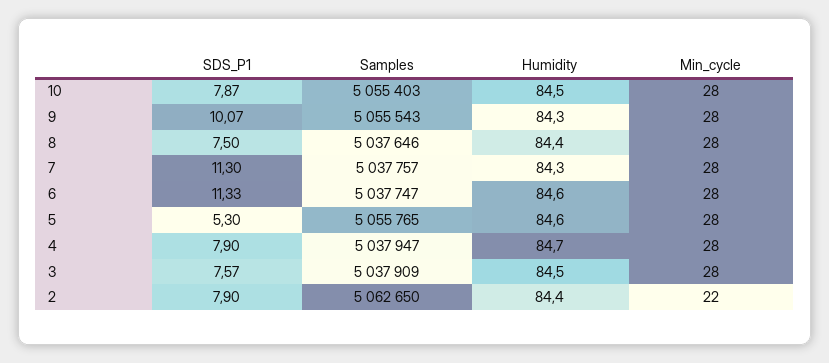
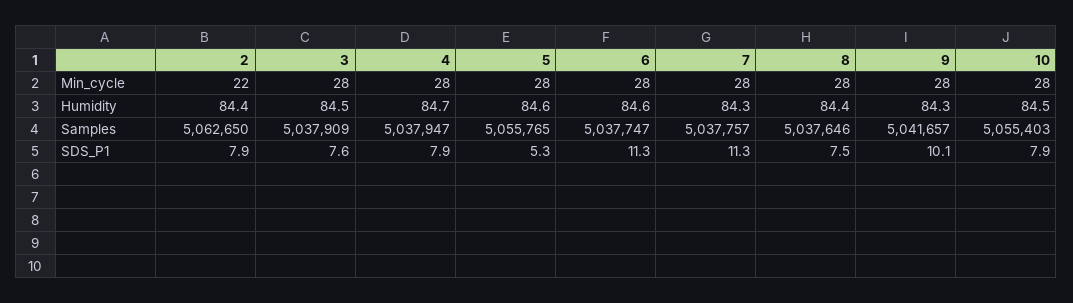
Samples, 9: 5055543 -> 5041657

